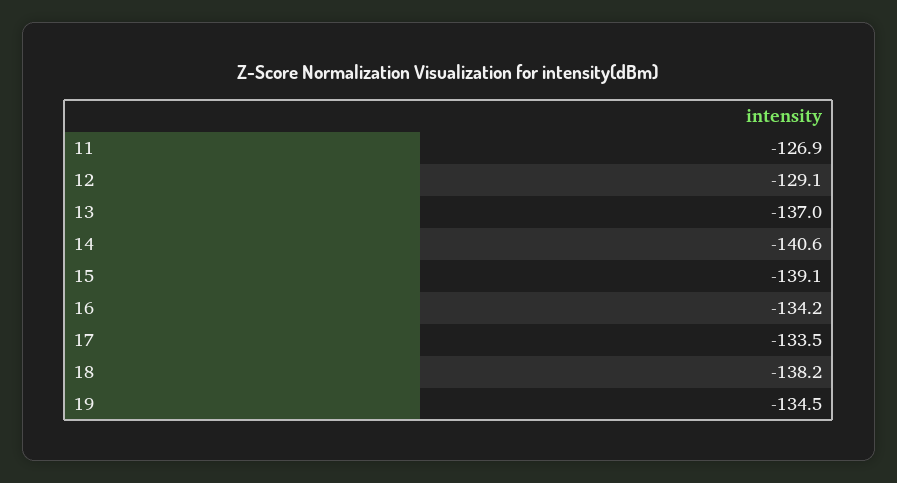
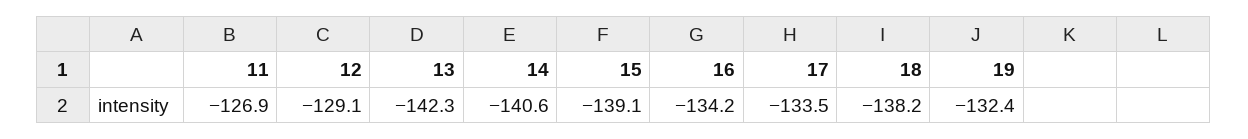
13: -137 -> -142.3
19: -134.5 -> -132.4

